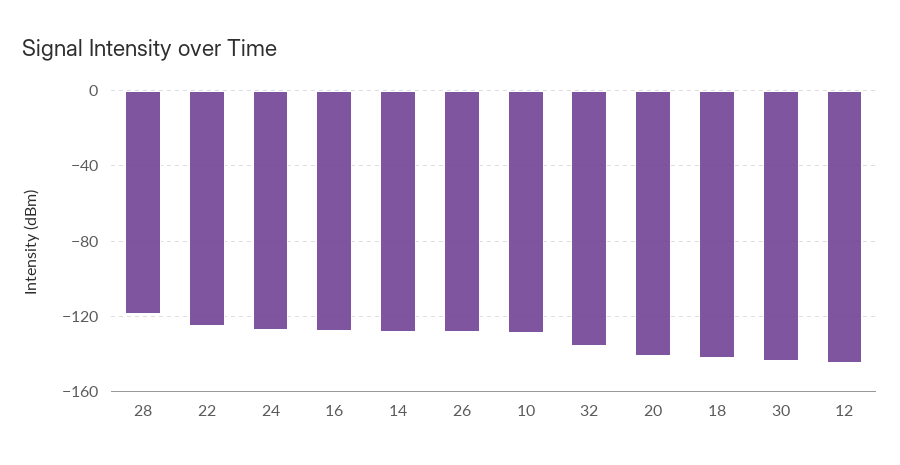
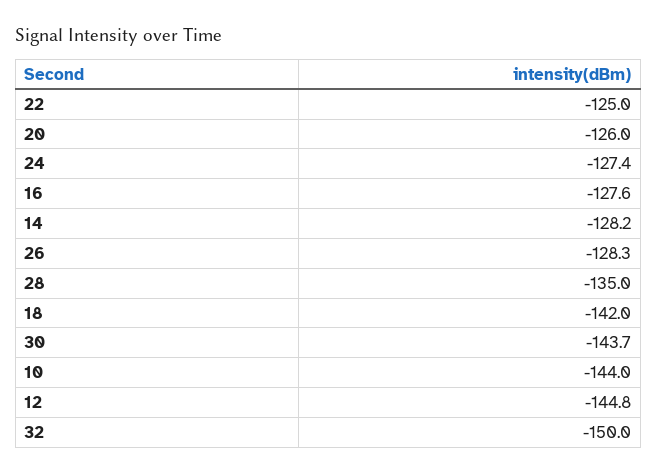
28: -120 -> -135
10: -130 -> -144
32: -135 -> -150
20: -140 -> -126

